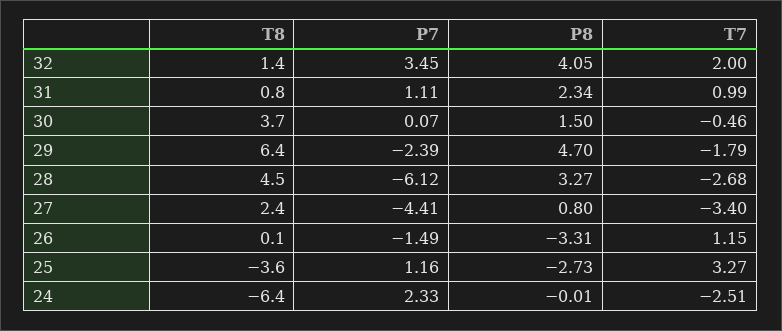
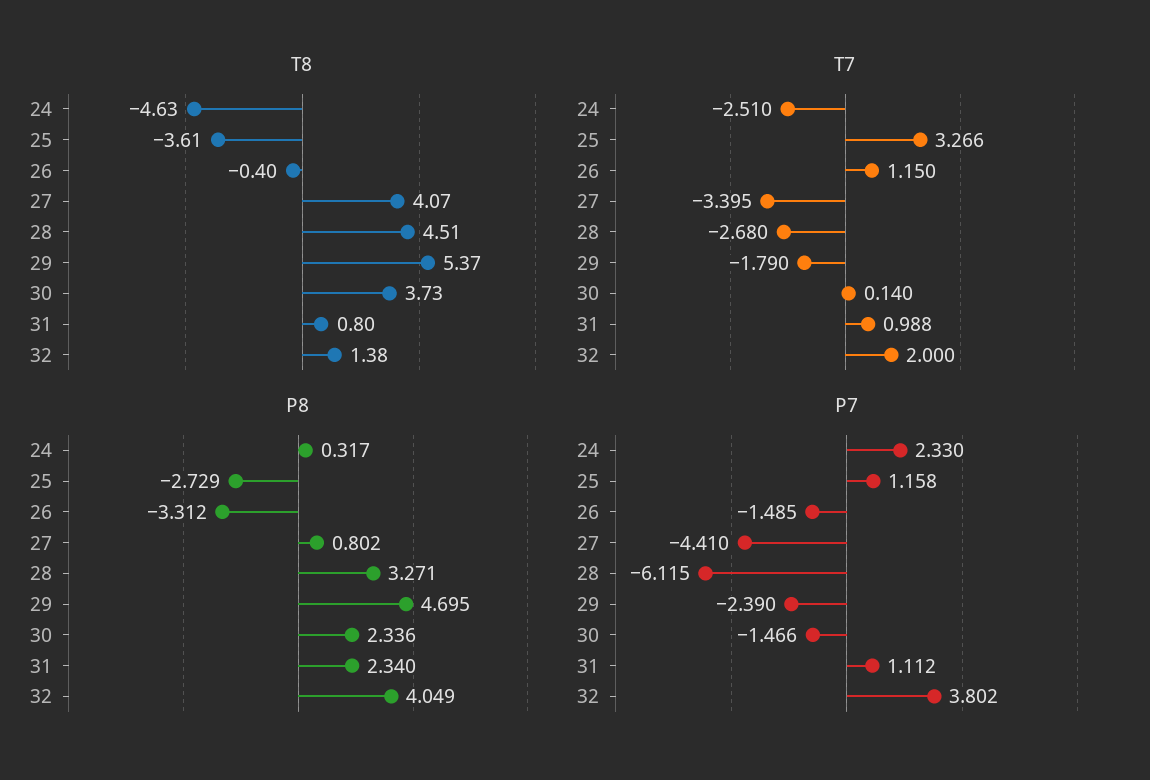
P7, 32: 3.45 -> 3.802
P7, 30: 0.07 -> -1.466
P8, 30: 1.5 -> 2.336
T7, 30: -0.46 -> 0.14
T8, 29: 6.4 -> 5.37
T8, 27: 2.4 -> 4.07
T8, 26: 0.1 -> -0.4
T8, 24: -6.4 -> -4.63
P8, 24: -0.01 -> 0.317

